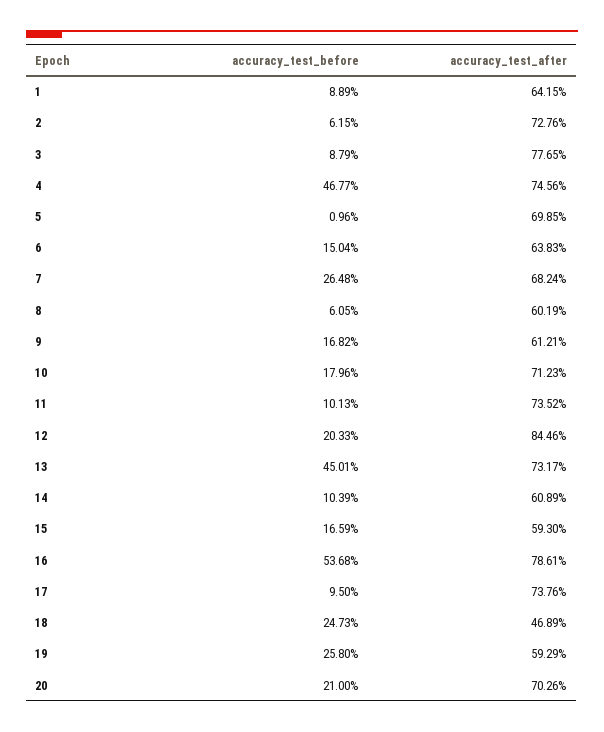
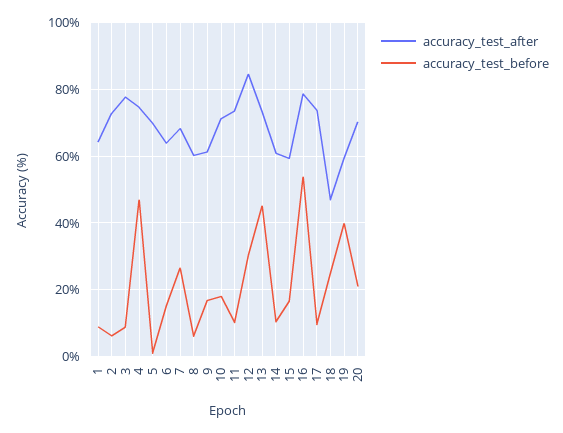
accuracy_test_before, 12: 20.33 -> 30
accuracy_test_before, 19: 25.8 -> 40

